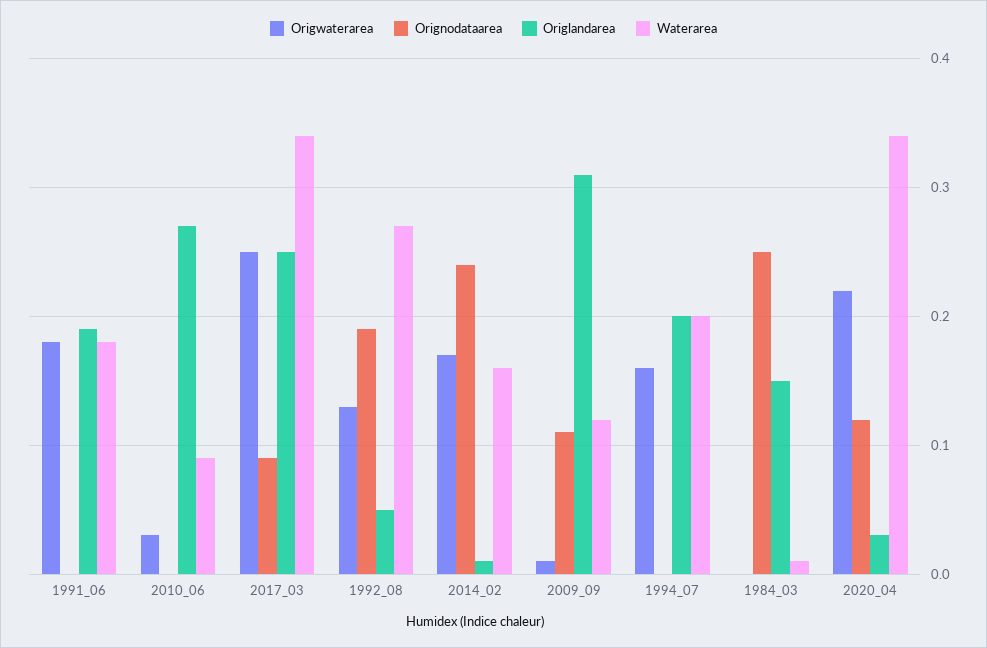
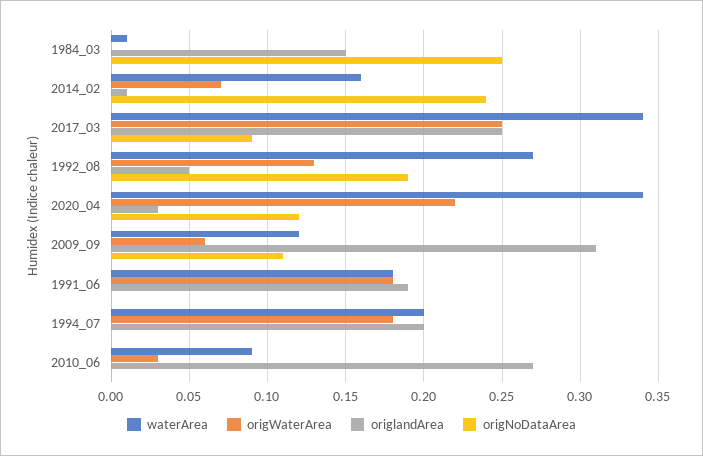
Origwaterarea, 2014_02: 0.17 -> 0.07
Origwaterarea, 2009_09: 0.01 -> 0.06
Origwaterarea, 1994_07: 0.16 -> 0.18

